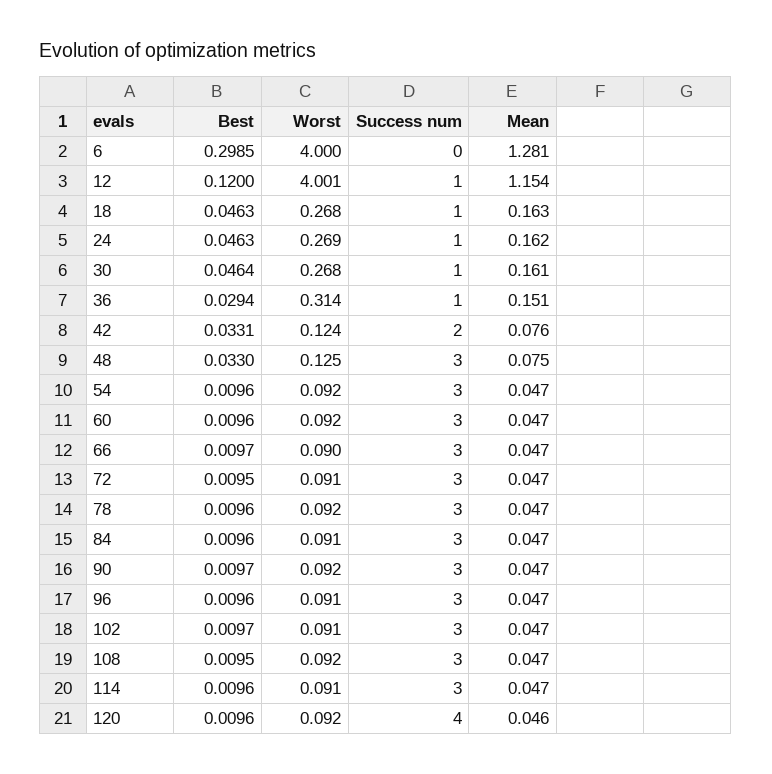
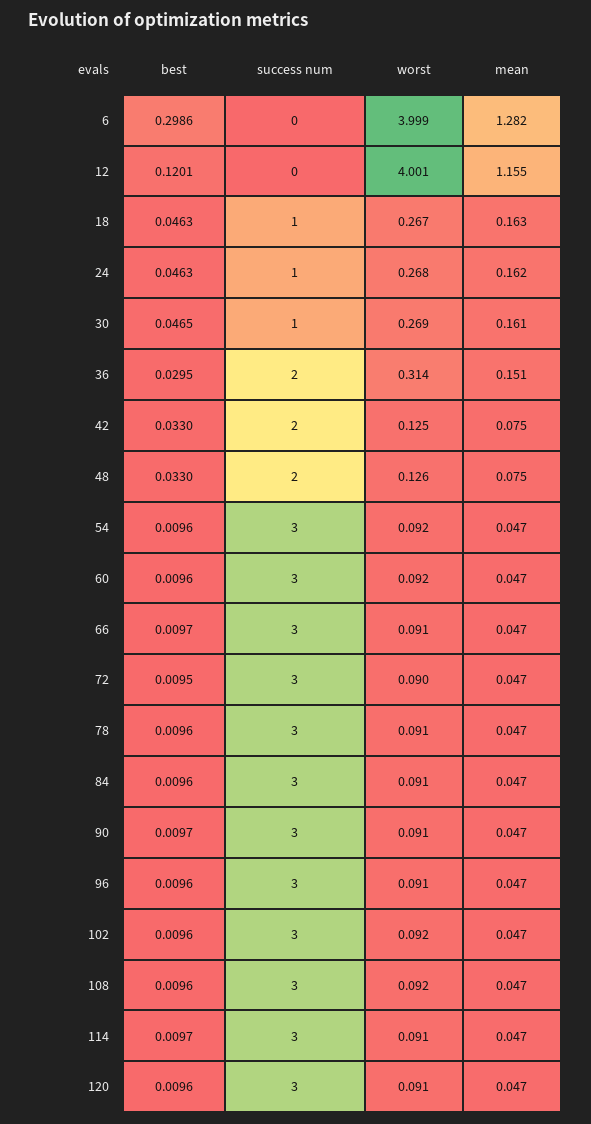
Best, 6: 0.2985 -> 0.2986
Worst, 6: 4 -> 3.999
Mean, 6: 1.281 -> 1.282
Best, 12: 0.12 -> 0.1201
Success num, 12: 1 -> 0
Mean, 12: 1.154 -> 1.155
Worst, 18: 0.268 -> 0.267
Worst, 24: 0.269 -> 0.268
Best, 30: 0.0464 -> 0.0465
Worst, 30: 0.268 -> 0.269
Best, 36: 0.0294 -> 0.0295
Success num, 36: 1 -> 2
Best, 42: 0.0331 -> 0.033
Worst, 42: 0.124 -> 0.125
Mean, 42: 0.076 -> 0.075
Worst, 48: 0.125 -> 0.126
Success num, 48: 3 -> 2
Worst, 66: 0.09 -> 0.091
Worst, 72: 0.091 -> 0.09
Worst, 78: 0.092 -> 0.091
Worst, 90: 0.092 -> 0.091
Best, 102: 0.0097 -> 0.0096
Worst, 102: 0.091 -> 0.092
Best, 108: 0.0095 -> 0.0096
Best, 114: 0.0096 -> 0.0097
Worst, 120: 0.092 -> 0.091
Success num, 120: 4 -> 3
Mean, 120: 0.046 -> 0.047

